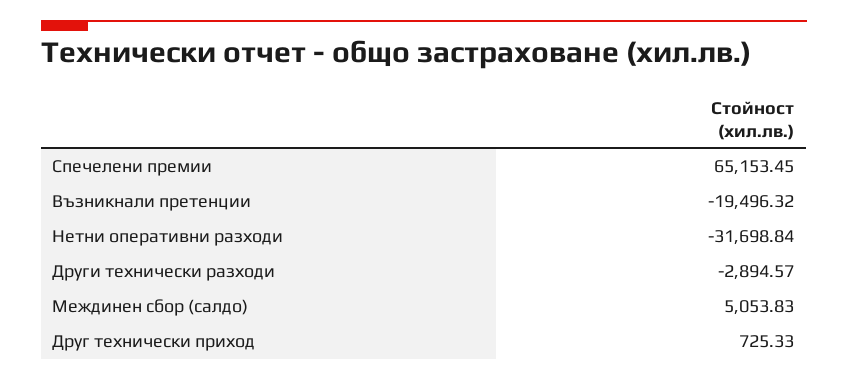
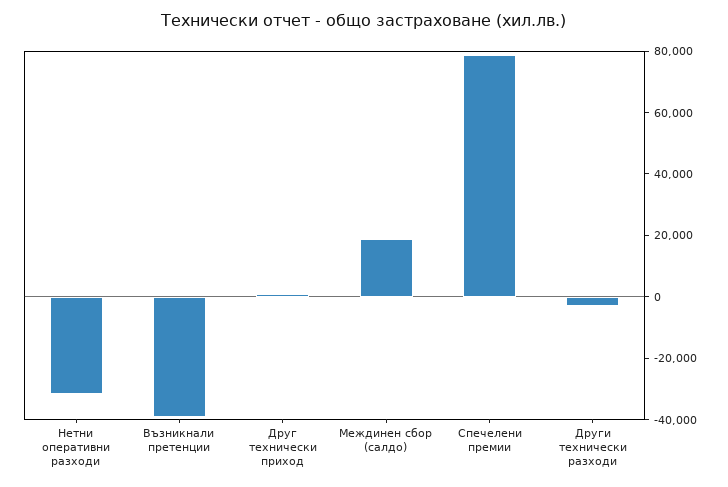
Спечелени премии: 65153.45 -> 80000
Възникнали претенции: -19496.32 -> -40000
Междинен сбор (салдо): 5053.83 -> 20000

